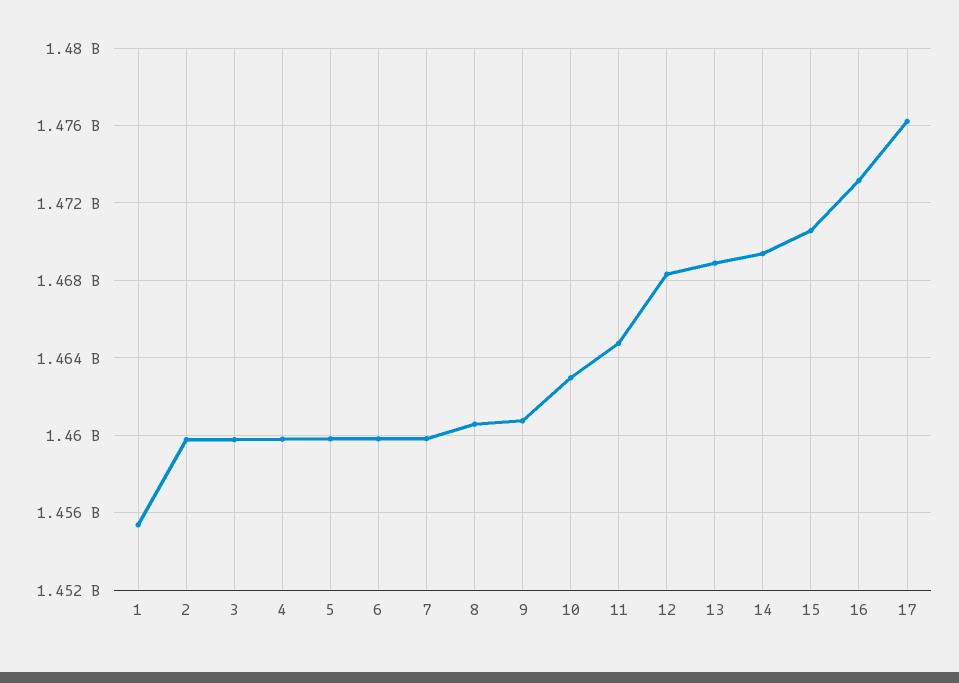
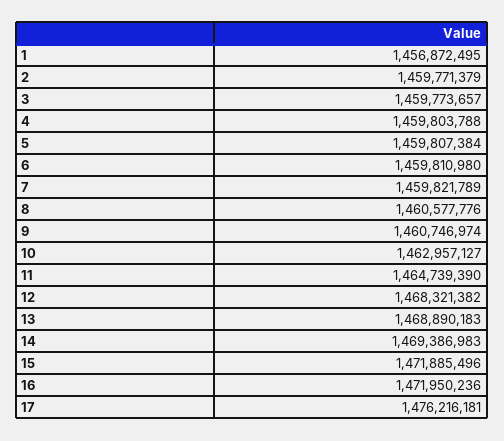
1: 1455500000 -> 1456872495
15: 1470500000 -> 1471885496
16: 1473000000 -> 1471950236

